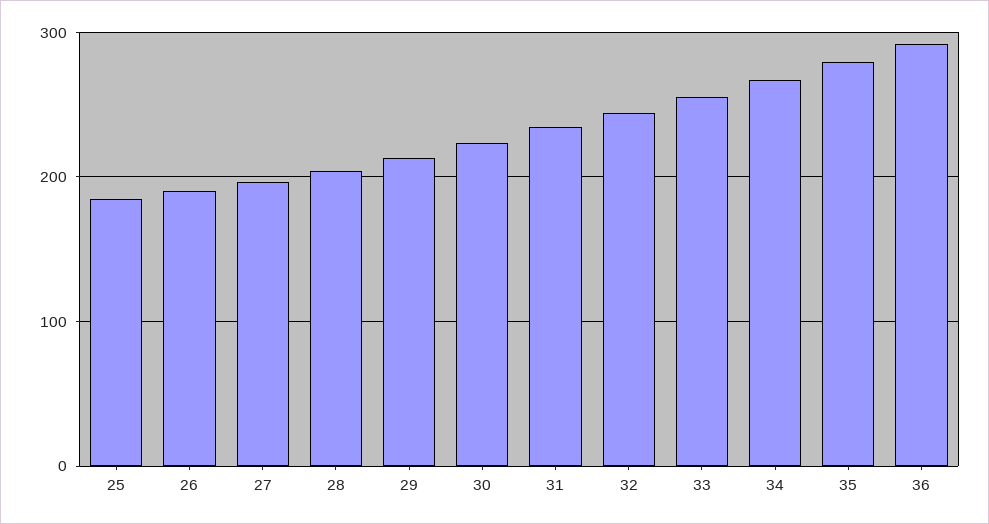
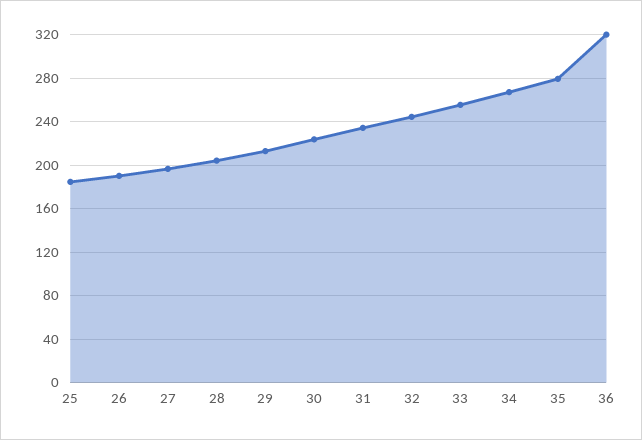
36: 290 -> 320

